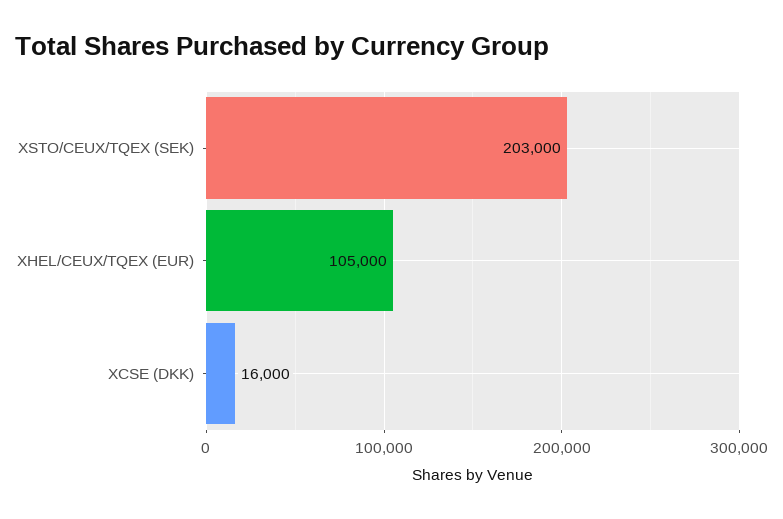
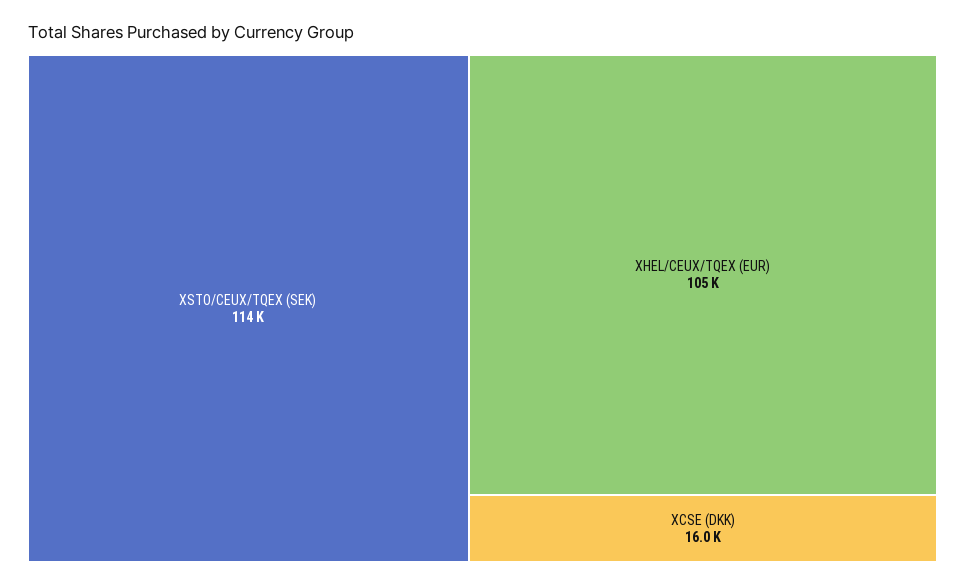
XSTO/CEUX/TQEX (SEK): 203000 -> 114000

